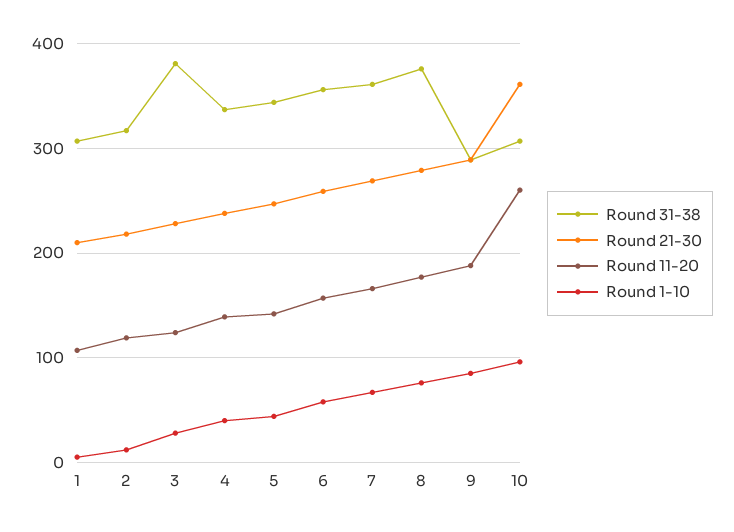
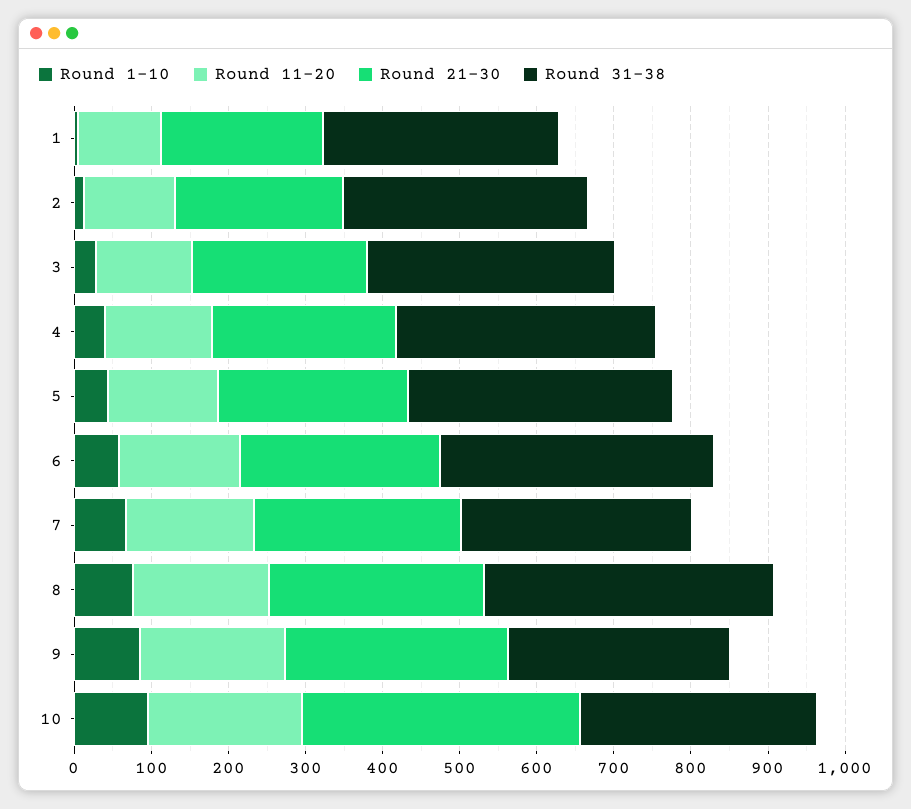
Round 31-38, 3: 380 -> 320
Round 31-38, 7: 360 -> 300
Round 11-20, 10: 260 -> 200

